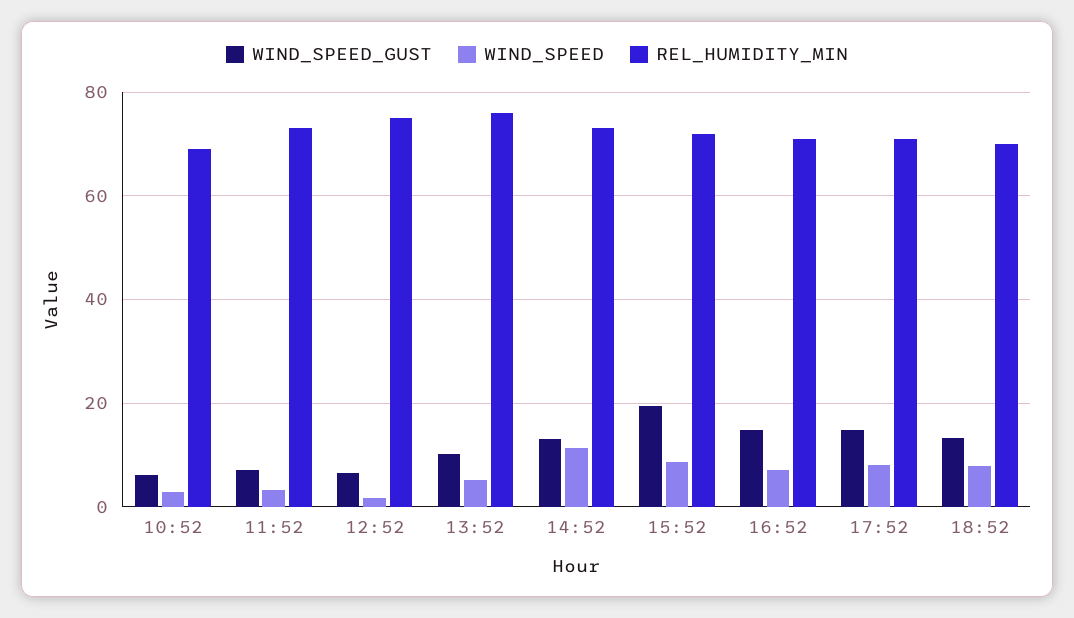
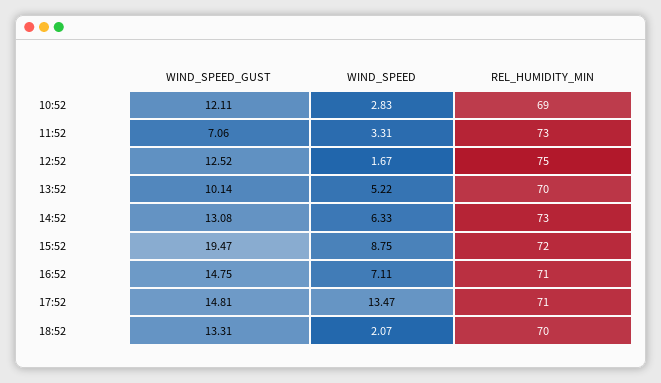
WIND_SPEED_GUST, 10:52: 6 -> 12.11
WIND_SPEED_GUST, 12:52: 6 -> 12.52
REL_HUMIDITY_MIN, 13:52: 76 -> 70
WIND_SPEED, 14:52: 12 -> 6.33
WIND_SPEED, 17:52: 8 -> 13.47
WIND_SPEED, 18:52: 8 -> 2.07

